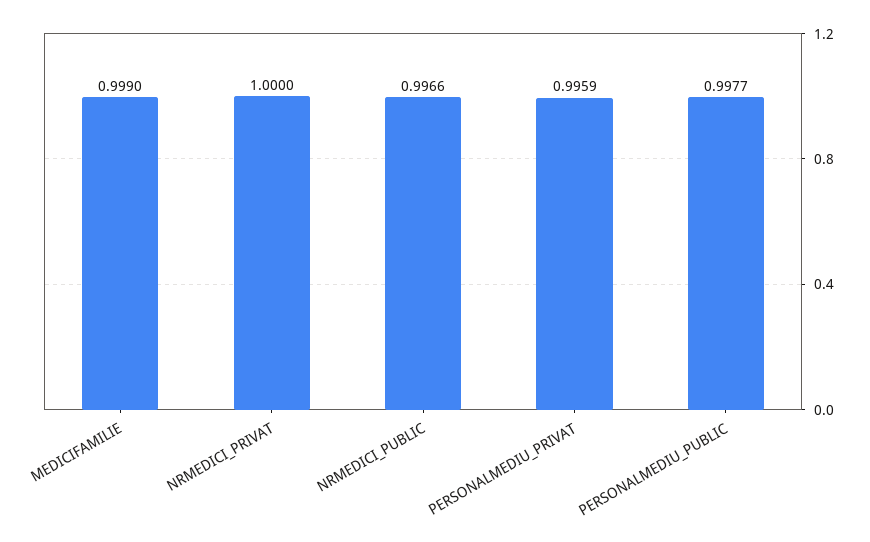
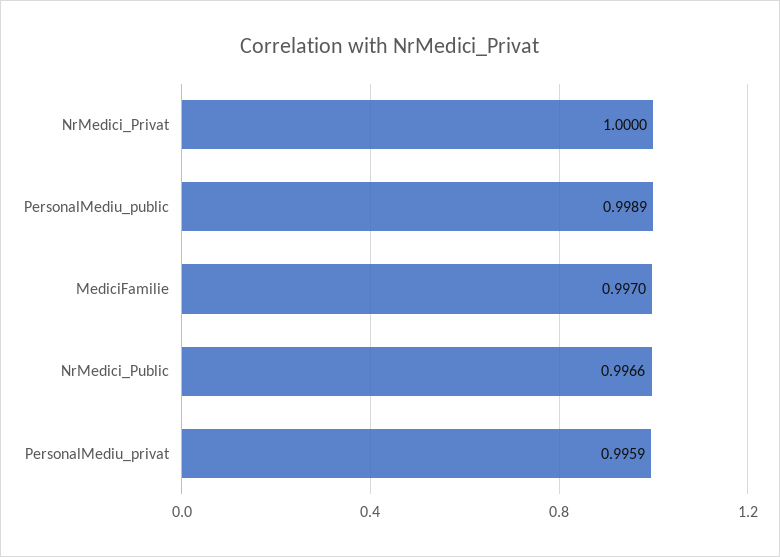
MEDICIFAMILIE: 0.999 -> 0.997
PERSONALMEDIU_PUBLIC: 0.9977 -> 0.9989

